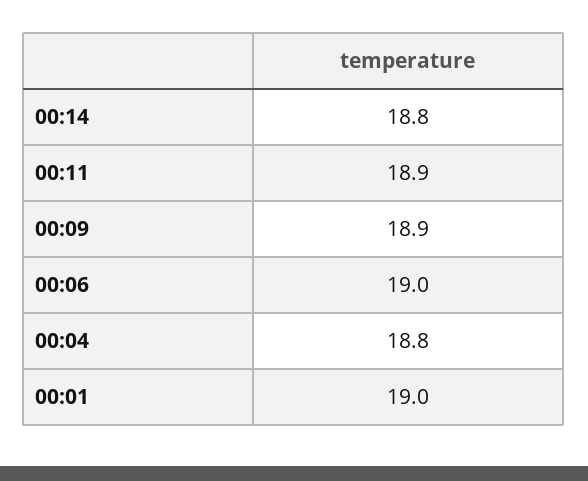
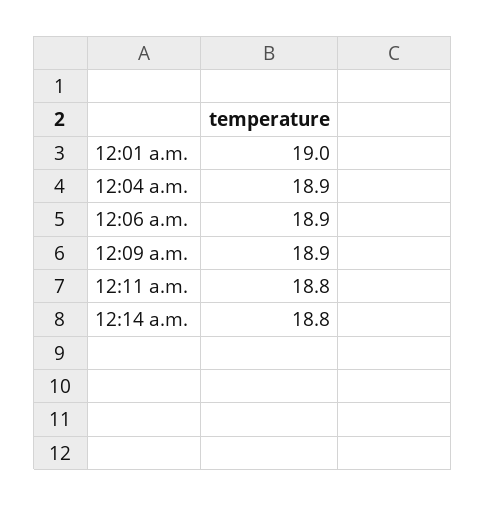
00:11: 18.9 -> 18.8
00:06: 19 -> 18.9
00:04: 18.8 -> 18.9

